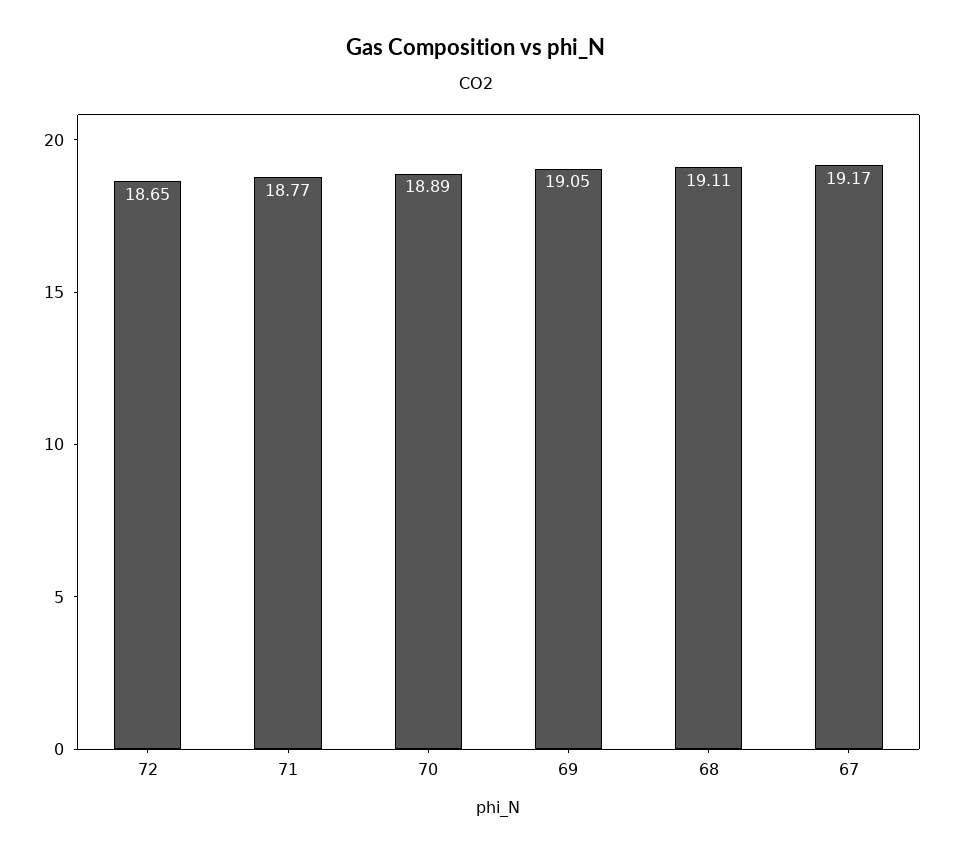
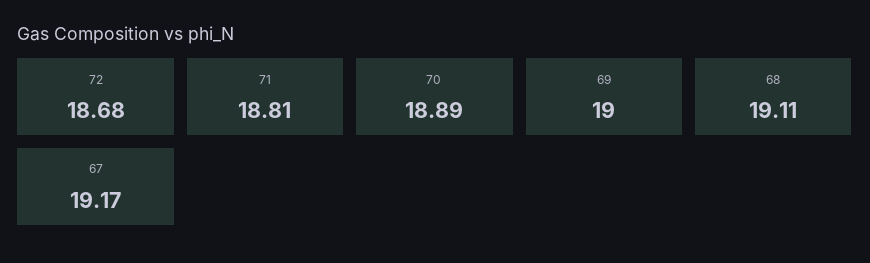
72: 18.65 -> 18.68
71: 18.77 -> 18.81
69: 19.05 -> 19

